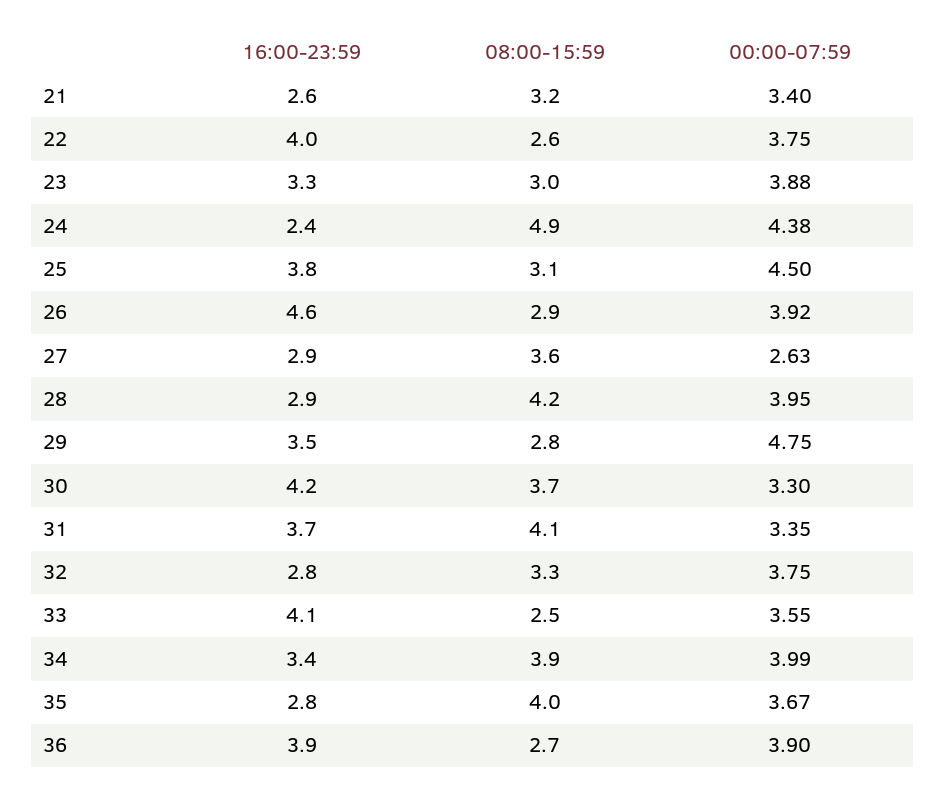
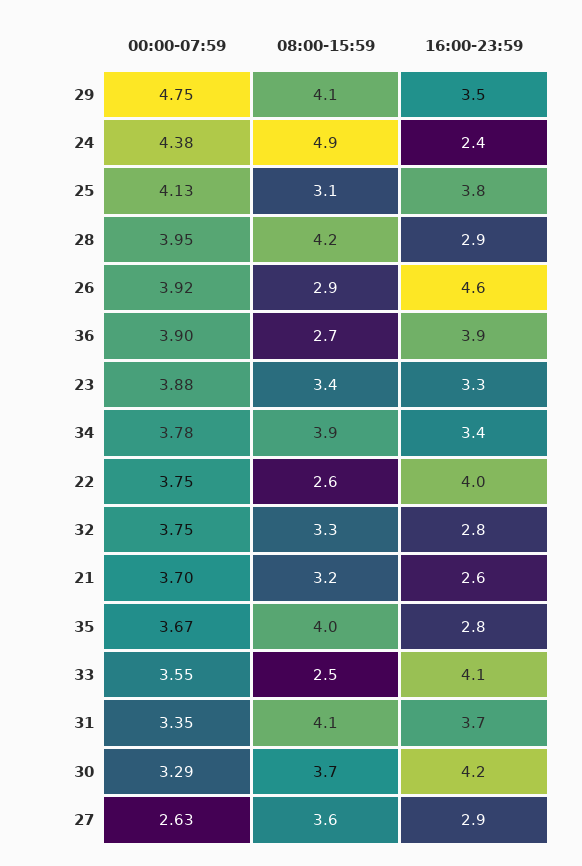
00:00-07:59, 21: 3.4 -> 3.7
08:00-15:59, 23: 3 -> 3.4
00:00-07:59, 25: 4.5 -> 4.13
08:00-15:59, 29: 2.8 -> 4.1
00:00-07:59, 30: 3.3 -> 3.29
00:00-07:59, 34: 3.99 -> 3.78

